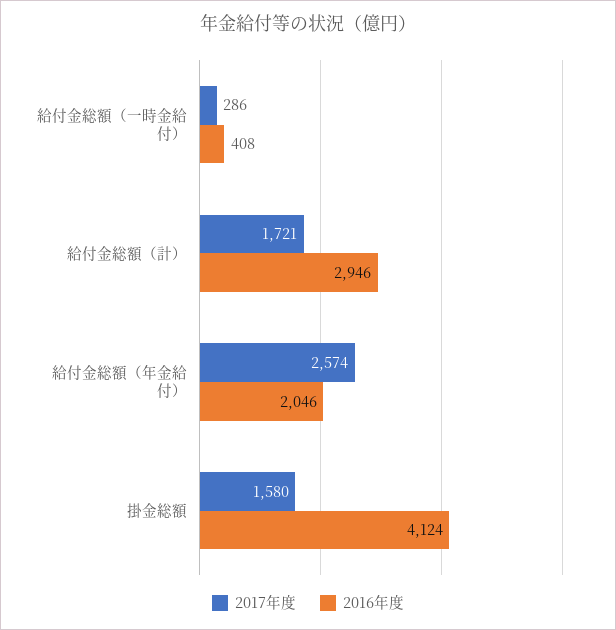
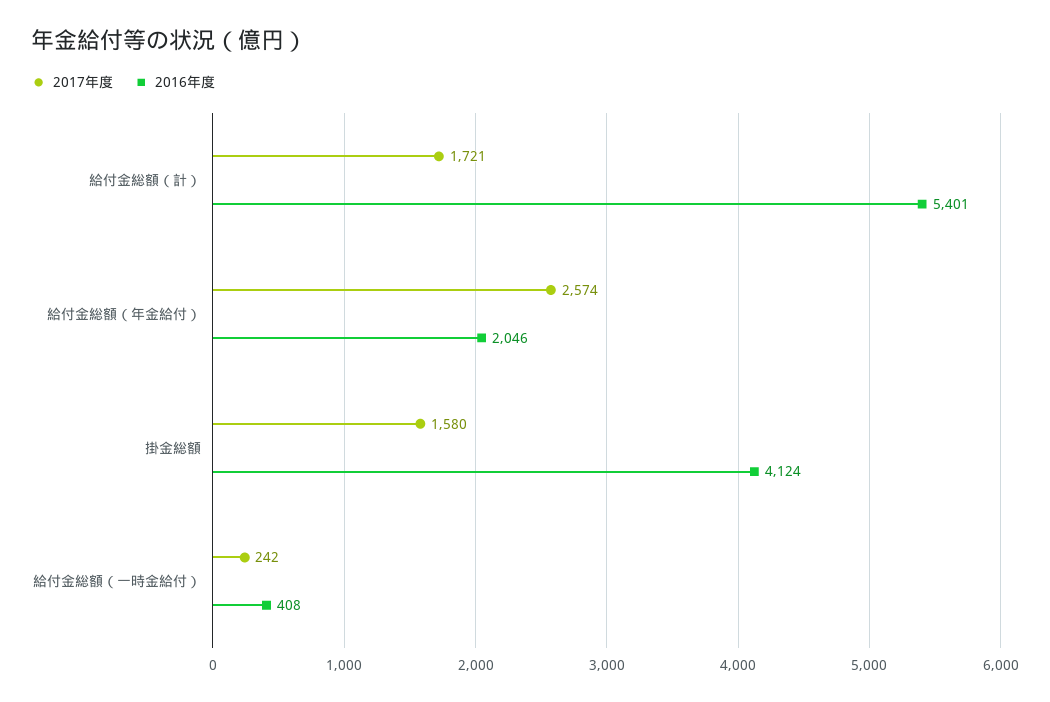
2017年度, 給付金総額（一時金給付）: 286 -> 242
2016年度, 給付金総額（計）: 2946 -> 5401

